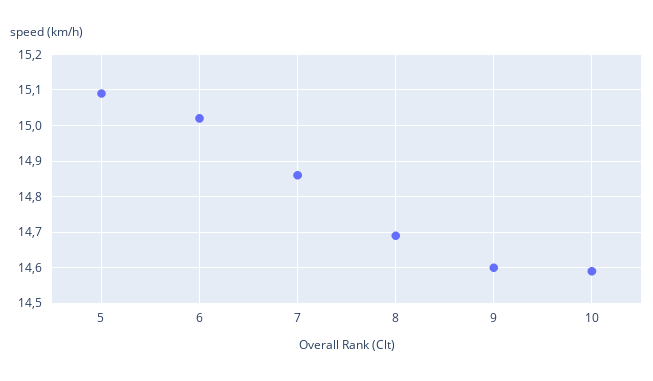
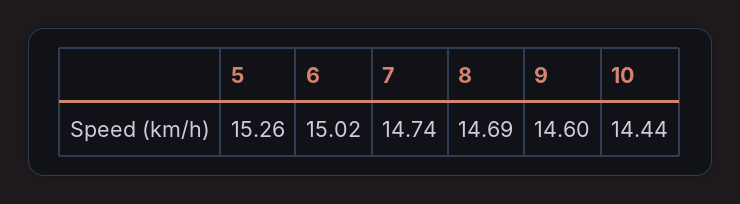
5: 15.1 -> 15.26
7: 14.85 -> 14.74
10: 14.6 -> 14.44

